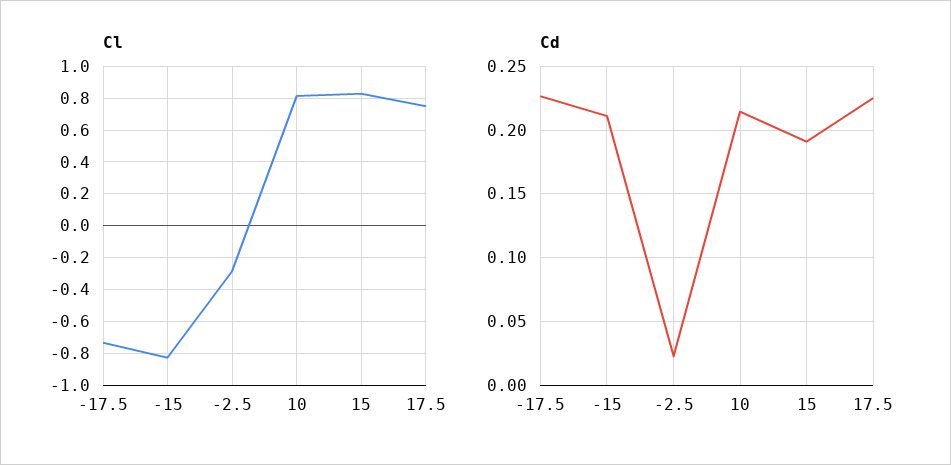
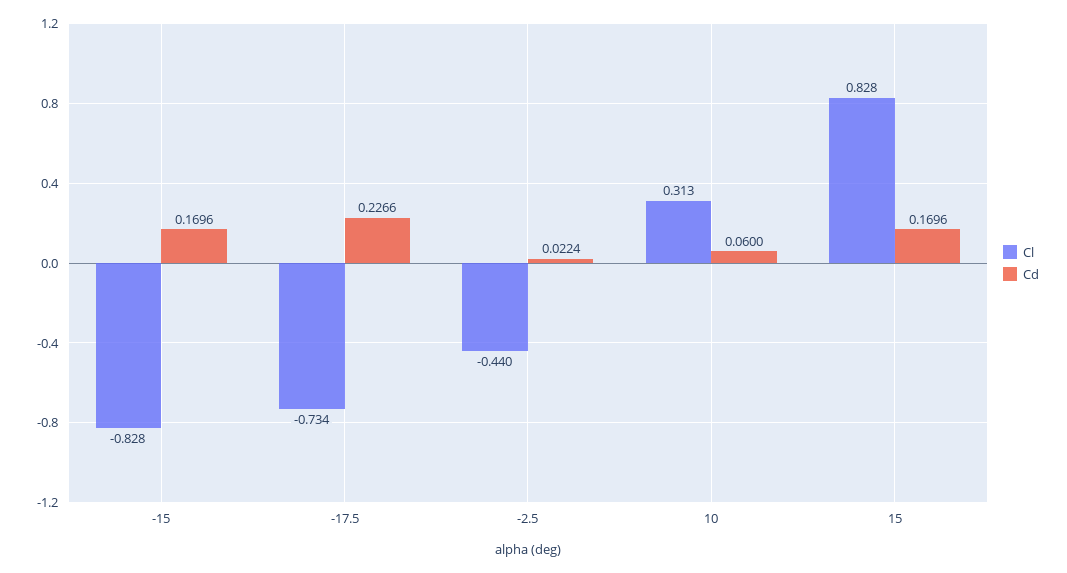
Cl, -2.5: -0.3 -> -0.44
Cl, 10: 0.8 -> 0.313
Cl, 17.5: 0.75 -> none
Cd, -15: 0.21 -> 0.1696
Cd, 10: 0.215 -> 0.06
Cd, 15: 0.19 -> 0.1696
Cd, 17.5: 0.225 -> none

